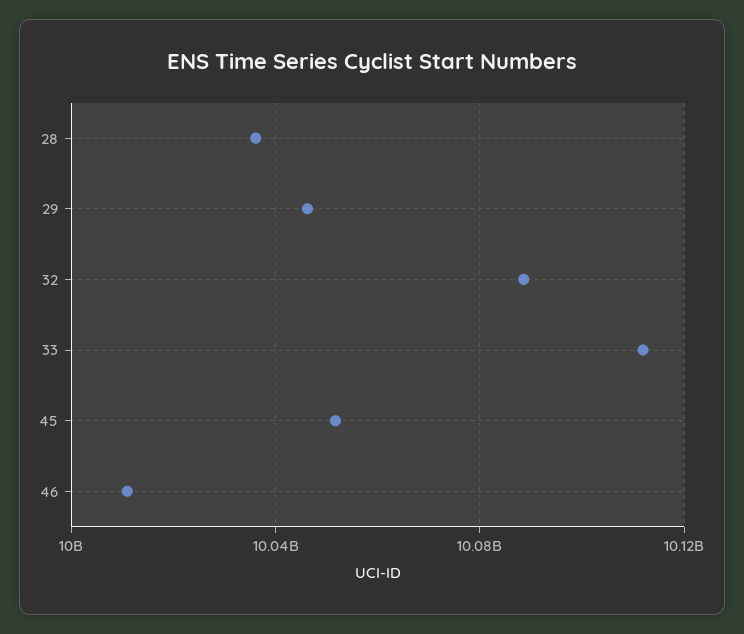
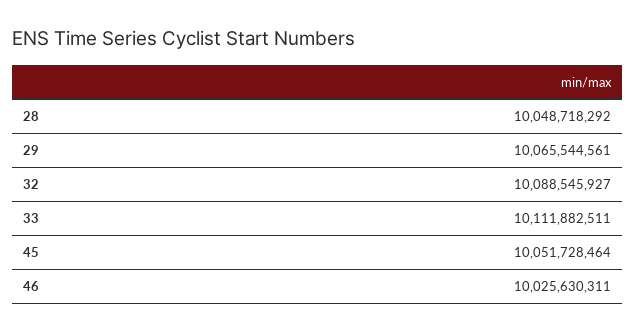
28: 10035000000 -> 10048718292
29: 10045000000 -> 10065544561
46: 10010000000 -> 10025630311

